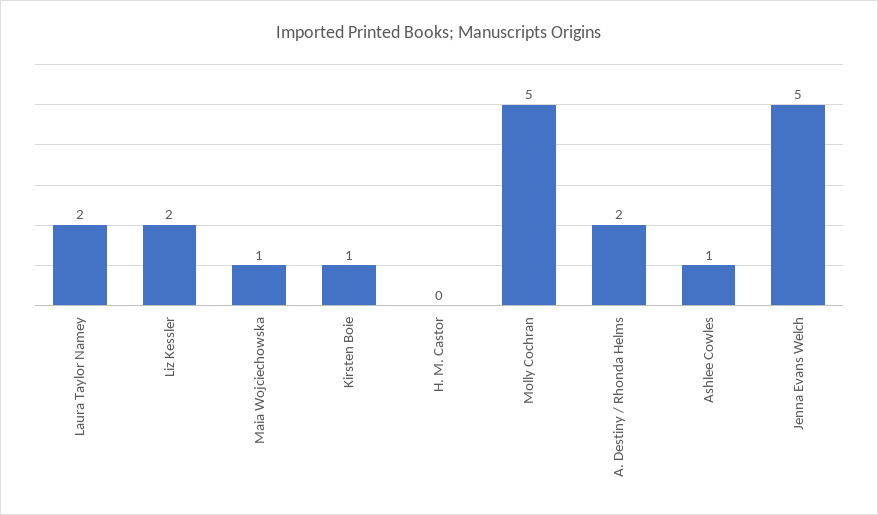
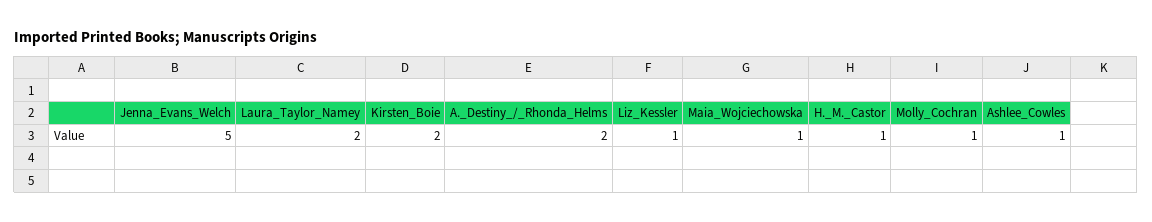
Liz Kessler: 2 -> 1
Kirsten Boie: 1 -> 2
H. M. Castor: 0 -> 1
Molly Cochran: 5 -> 1

